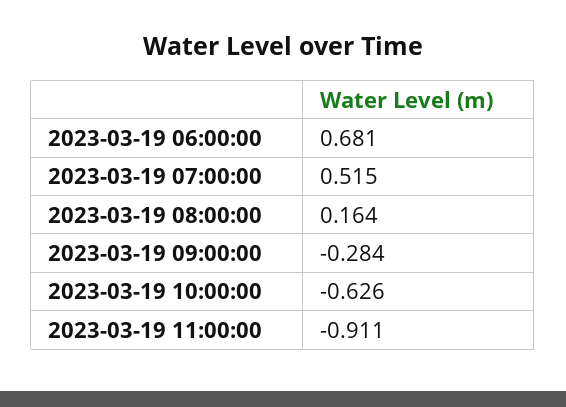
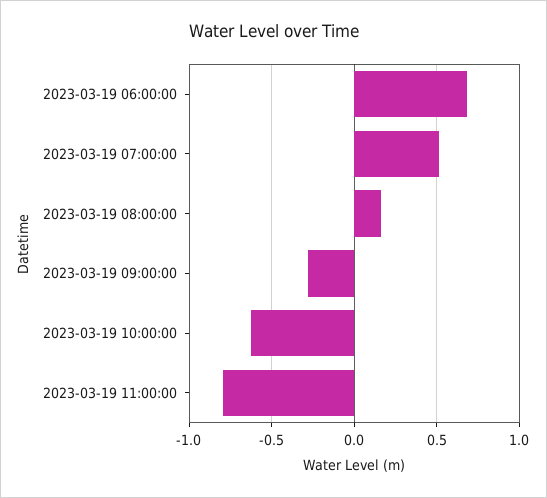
2023-03-19 11:00:00: -0.911 -> -0.8

